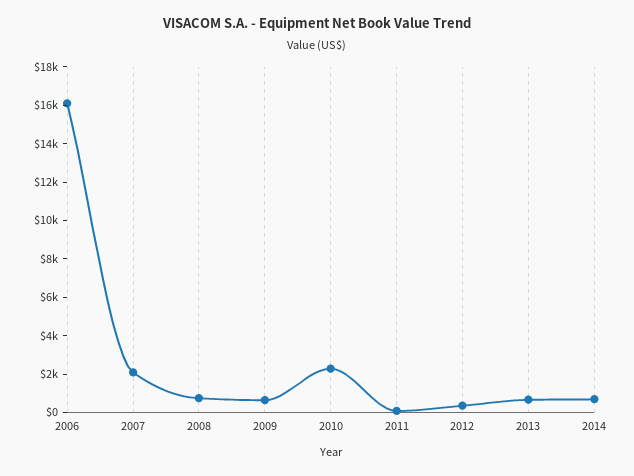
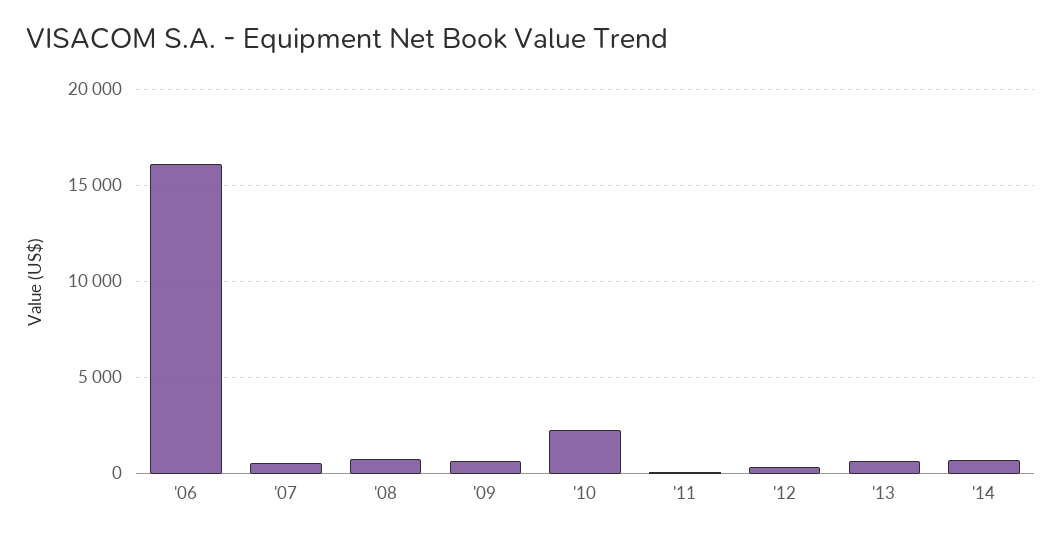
2007: 2000 -> 500

